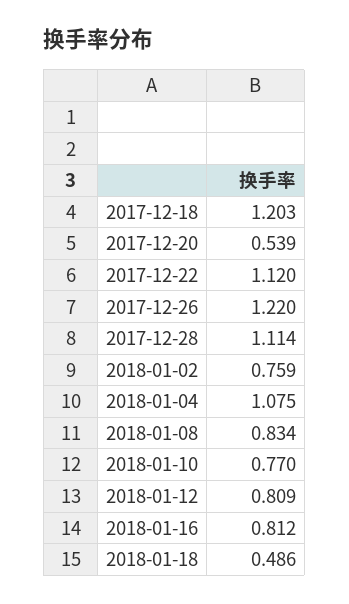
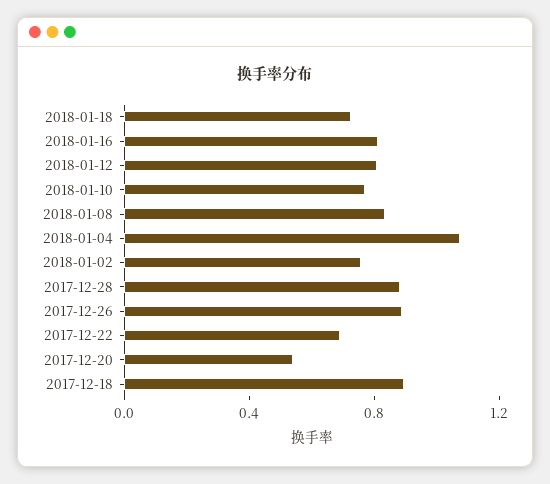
2017-12-18: 1.203 -> 0.9
2017-12-22: 1.12 -> 0.7
2017-12-26: 1.22 -> 0.9
2017-12-28: 1.114 -> 0.9
2018-01-18: 0.486 -> 0.7

